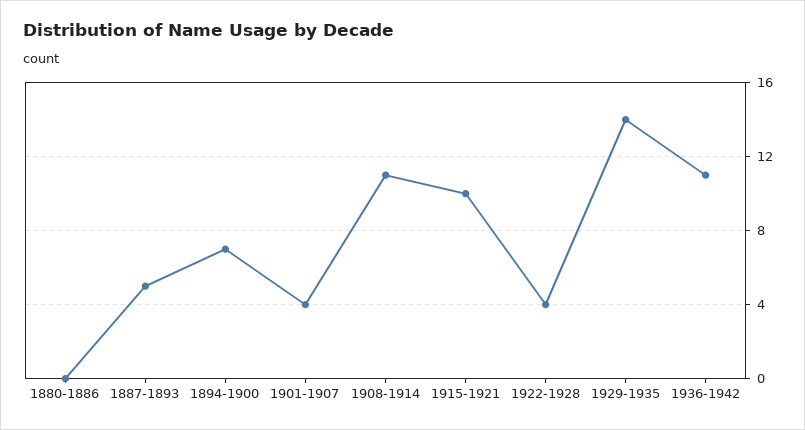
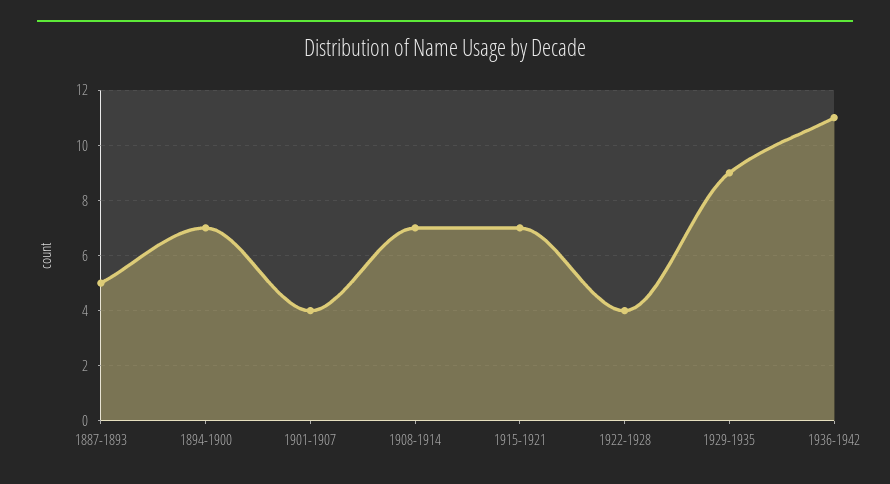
1880-1886: 0 -> none
1908-1914: 11 -> 7
1915-1921: 10 -> 7
1929-1935: 14 -> 9

